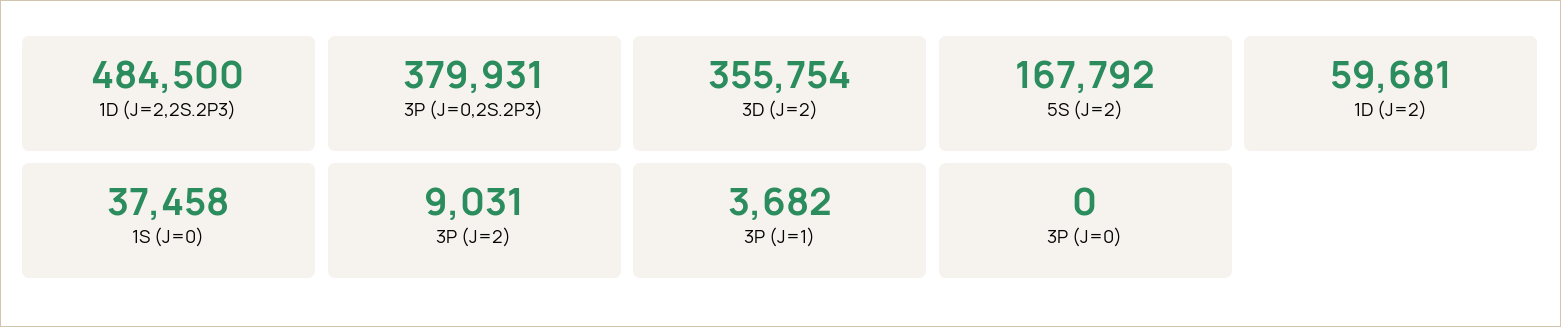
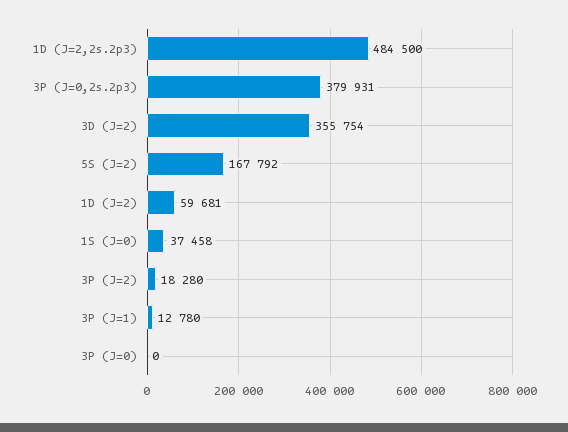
3P (J=2): 9031 -> 18280
3P (J=1): 3682 -> 12780

